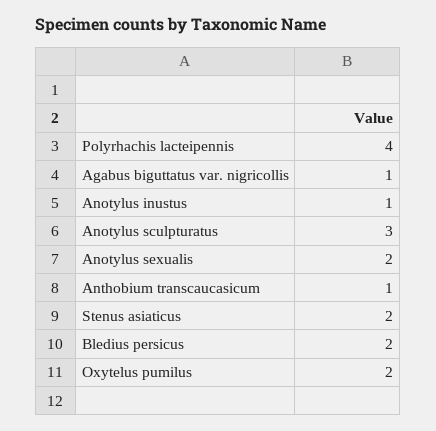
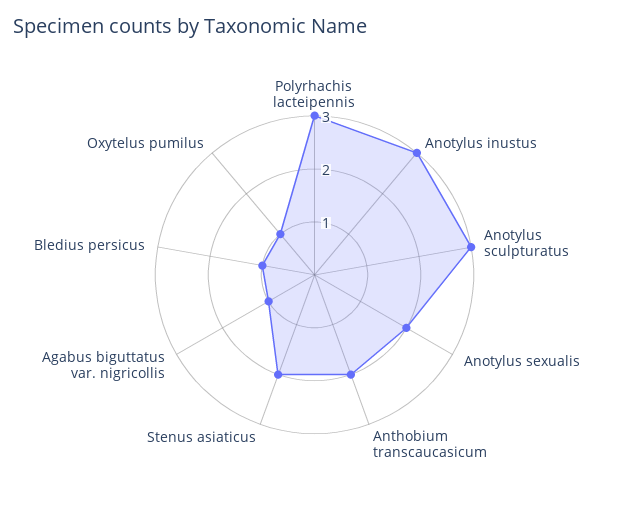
Polyrhachis lacteipennis: 4 -> 3
Anotylus inustus: 1 -> 3
Anthobium transcaucasicum: 1 -> 2
Bledius persicus: 2 -> 1
Oxytelus pumilus: 2 -> 1

